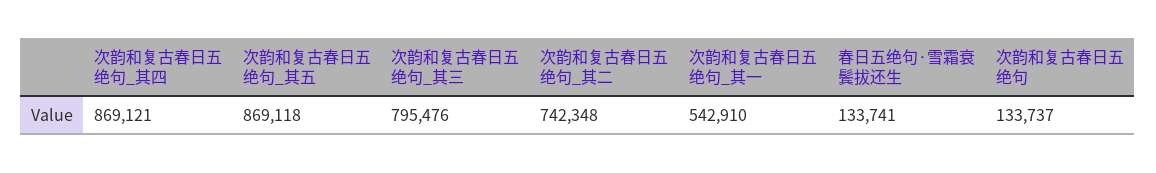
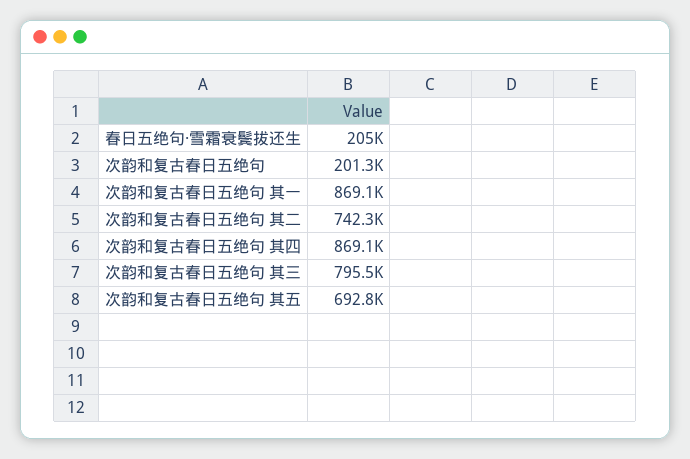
次韵和复古春日五绝句_其五: 869118 -> 692800
次韵和复古春日五绝句_其一: 542910 -> 869100
春日五绝句·雪霜衰鬓拔还生: 133741 -> 205000
次韵和复古春日五绝句: 133737 -> 201300

